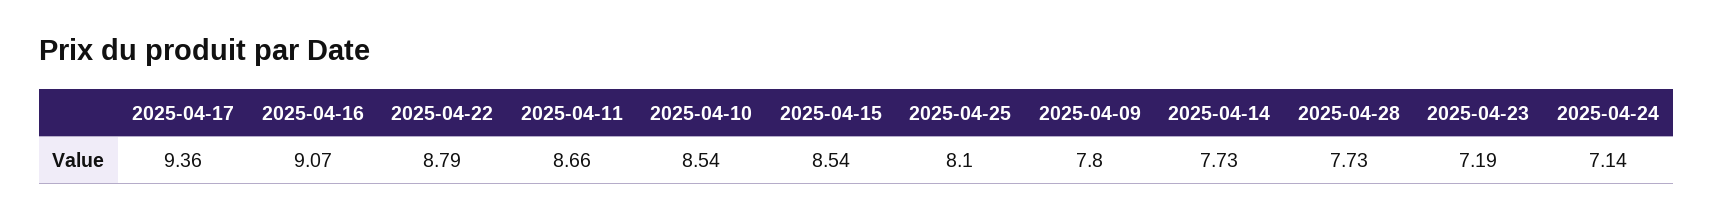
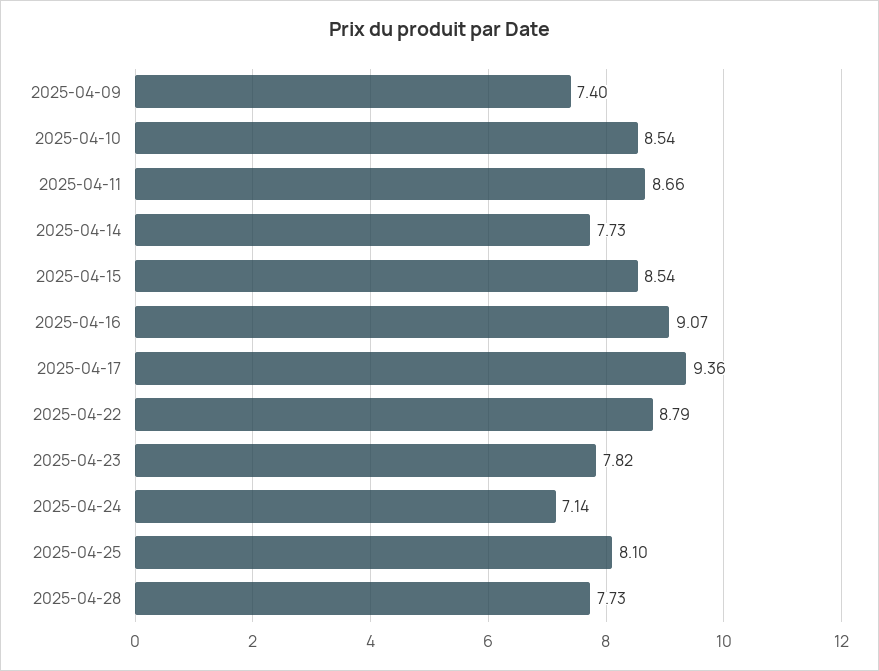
2025-04-09: 7.8 -> 7.4
2025-04-23: 7.19 -> 7.82

